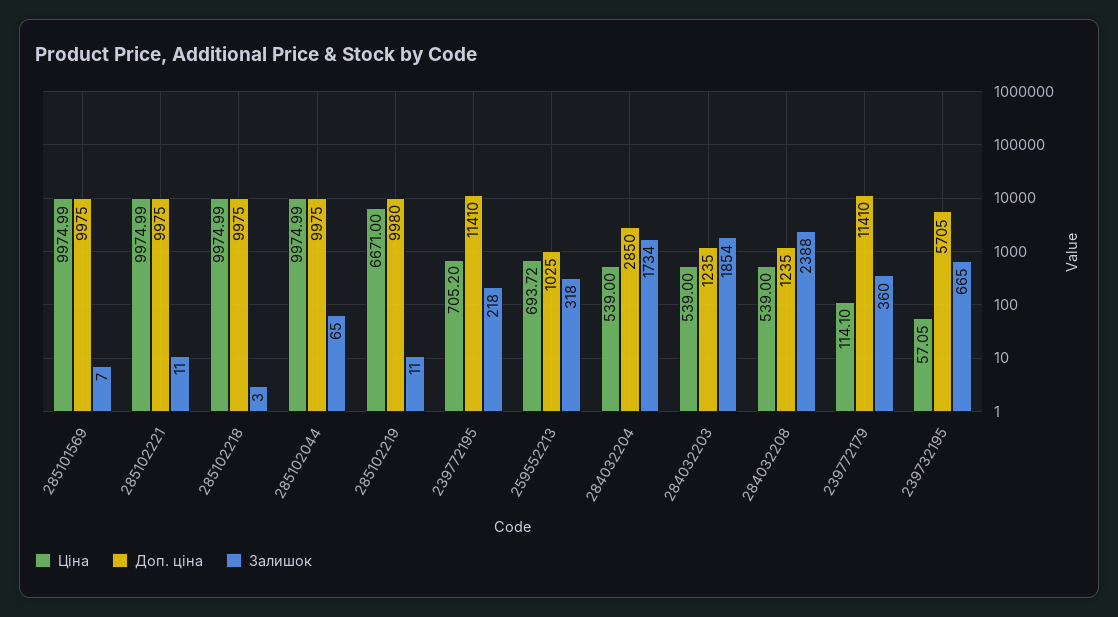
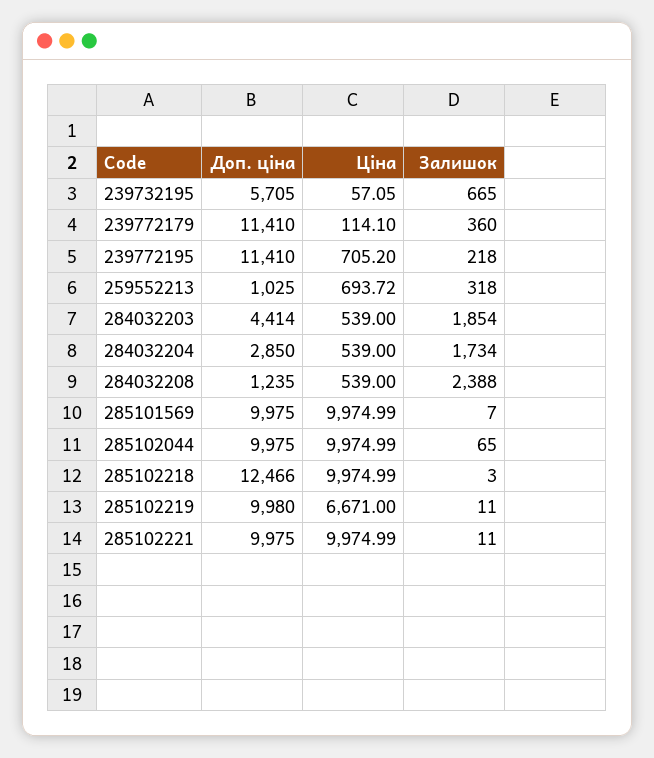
Доп. ціна, 285102218: 9975 -> 12466
Доп. ціна, 284032203: 1235 -> 4414

